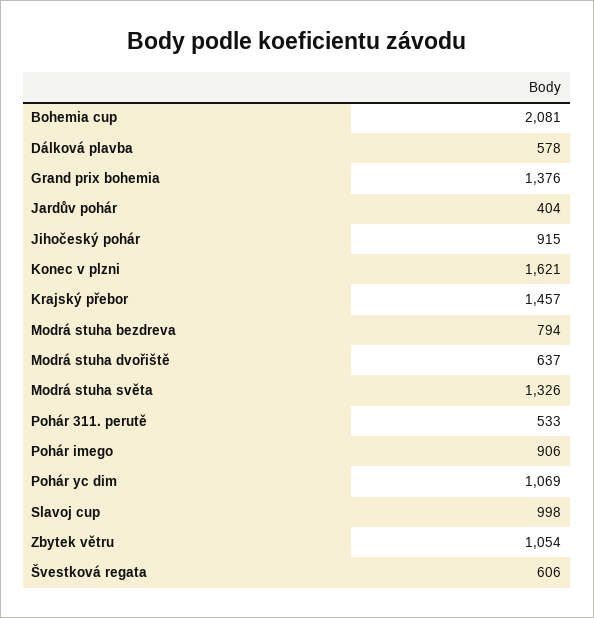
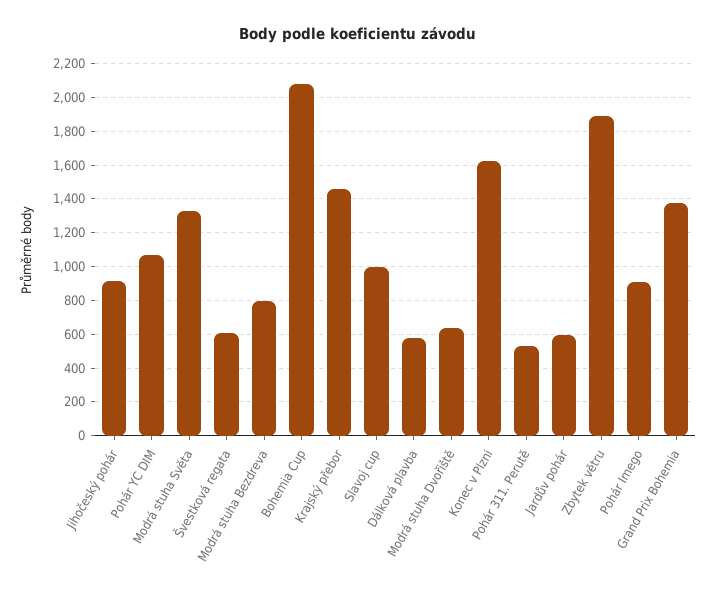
Jardův pohár: 404 -> 600
Zbytek větru: 1054 -> 1900

